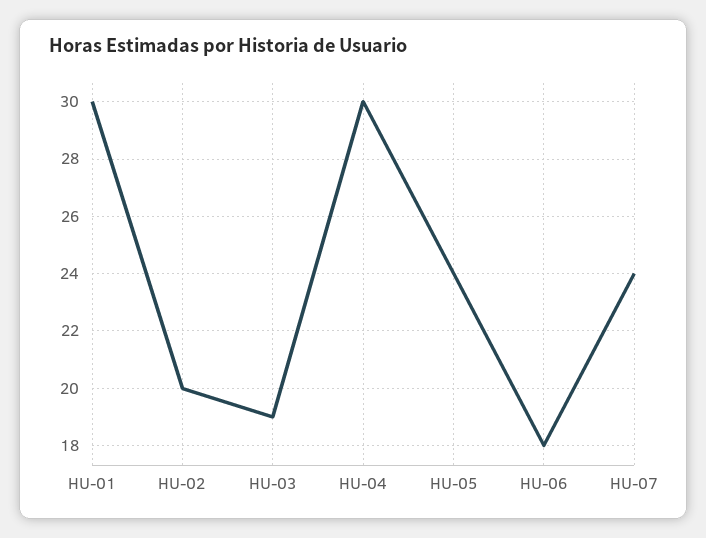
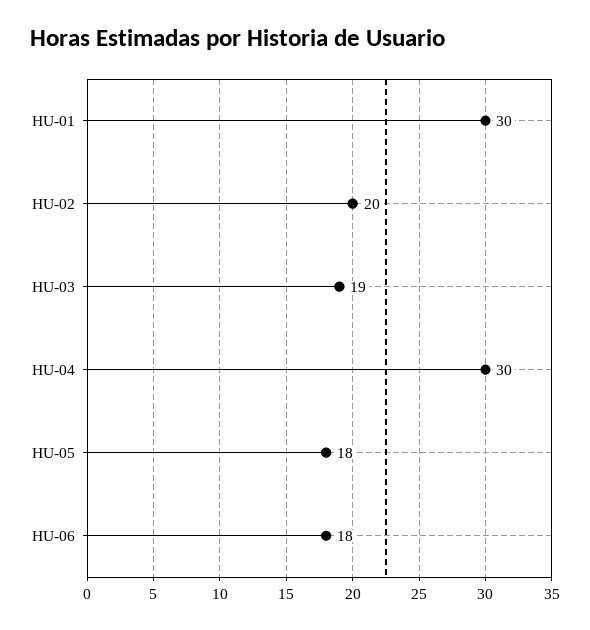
HU-05: 24 -> 18
HU-07: 24 -> none

